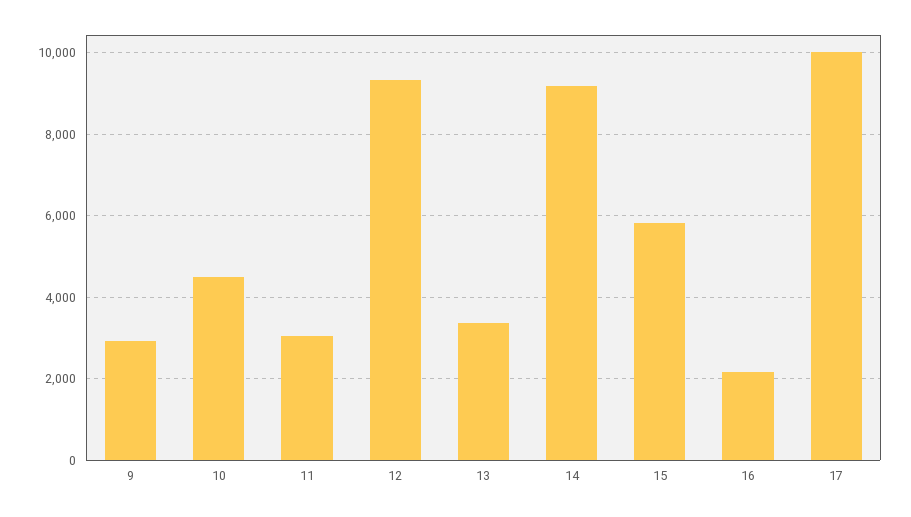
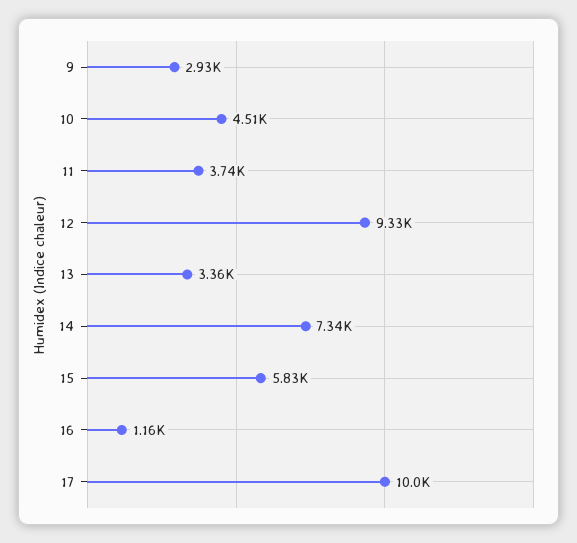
11: 3000 -> 3740
14: 9200 -> 7340
16: 2200 -> 1160

